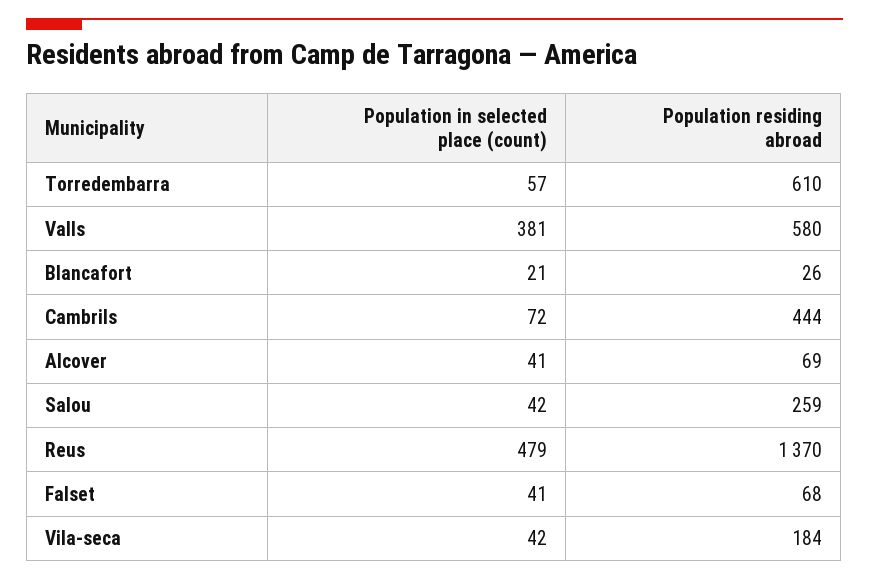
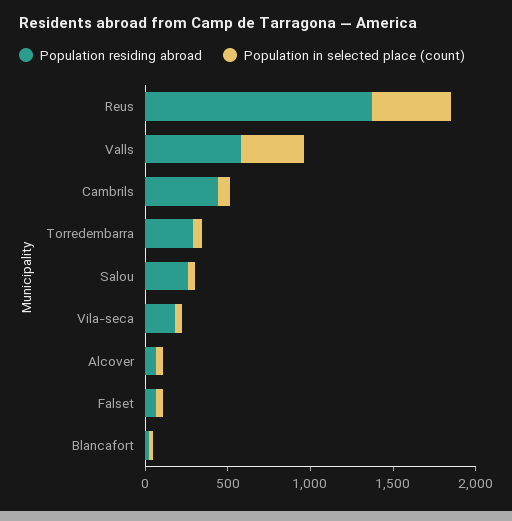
Population residing abroad, Torredembarra: 610 -> 300

